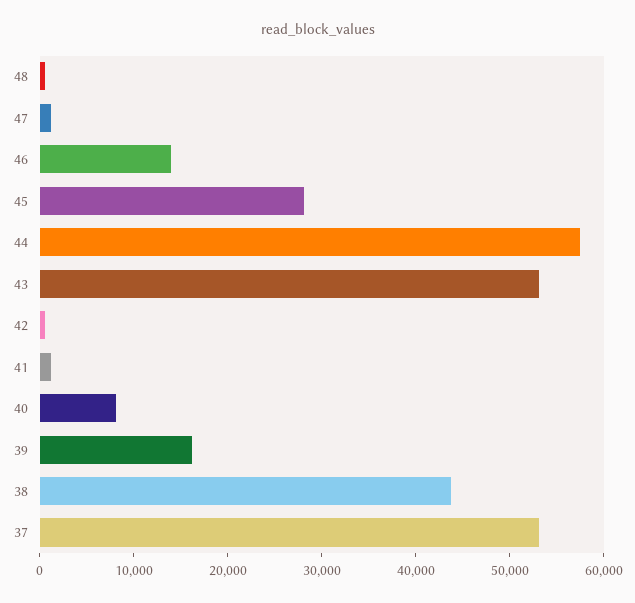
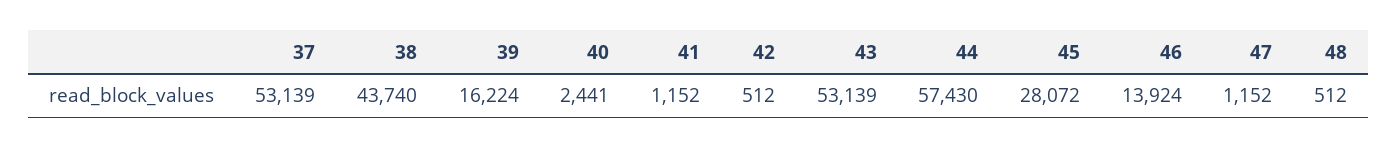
40: 8000 -> 2441

